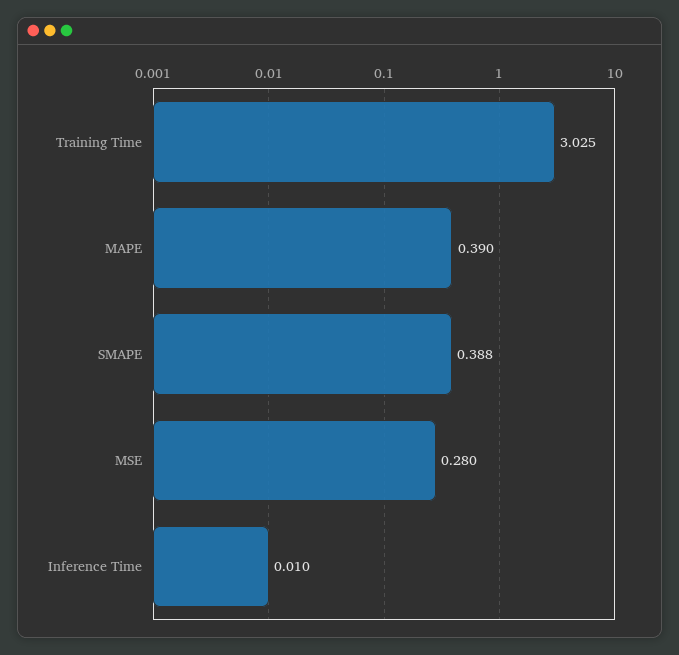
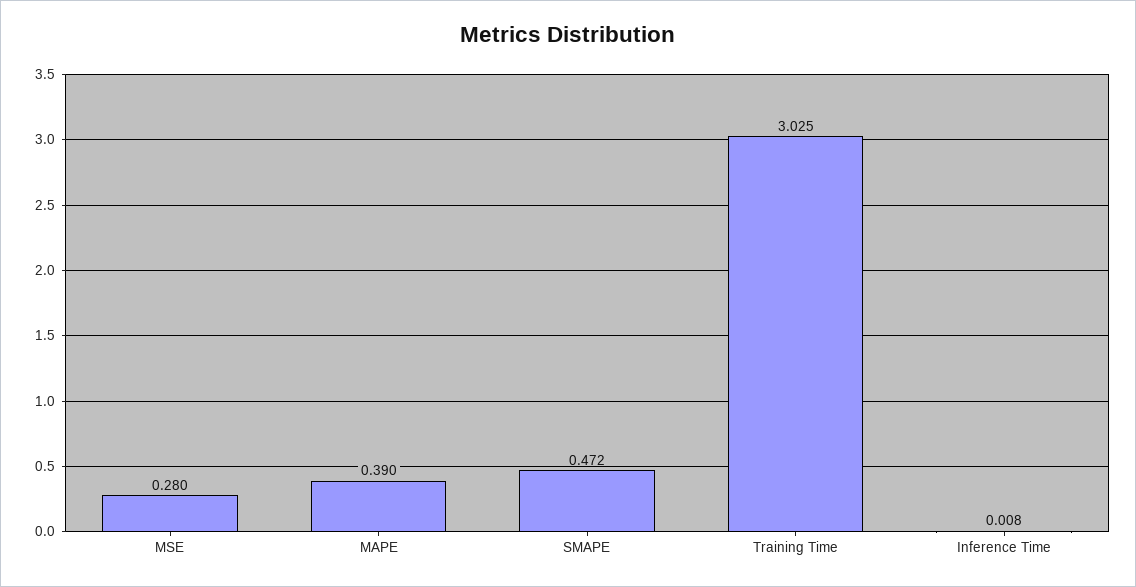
SMAPE: 0.388 -> 0.472
Inference Time: 0.01 -> 0.008

